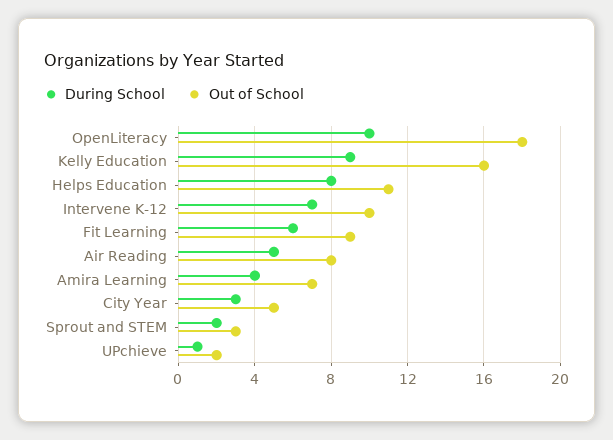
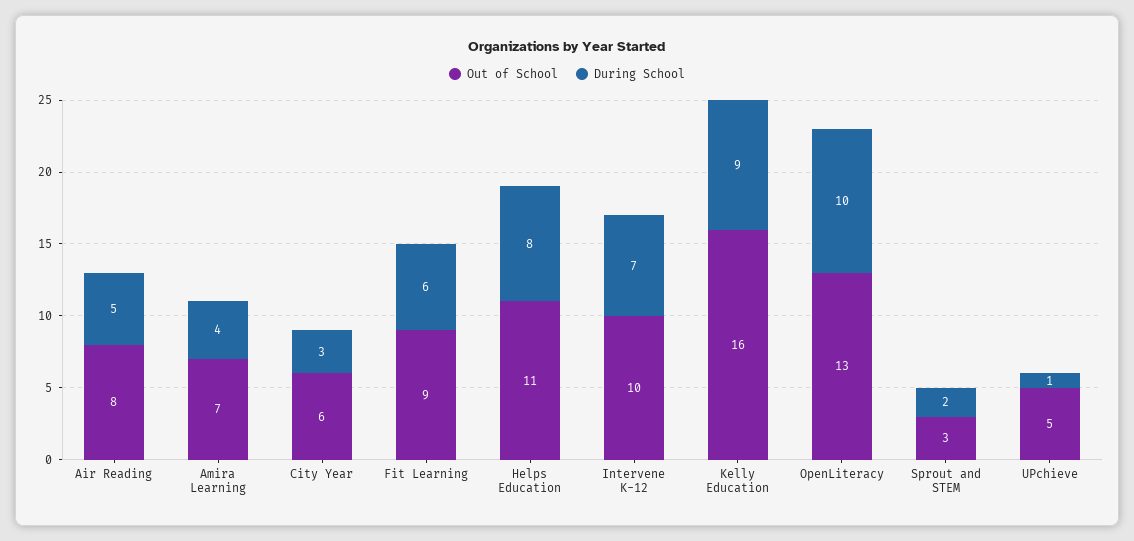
Out of School, OpenLiteracy: 18 -> 13
Out of School, City Year: 5 -> 6
Out of School, UPchieve: 2 -> 5

